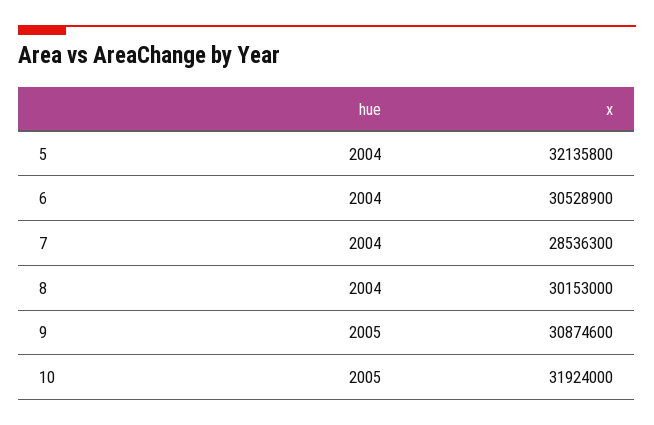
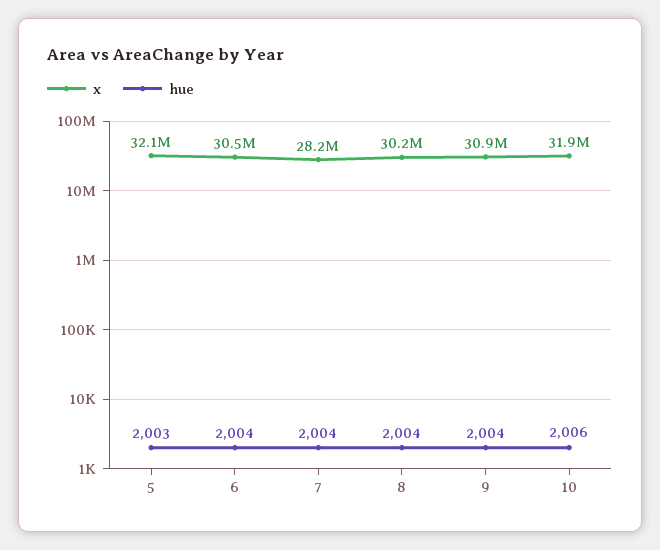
hue, 5: 2004 -> 2003
x, 7: 28536300 -> 28200000
hue, 9: 2005 -> 2004
hue, 10: 2005 -> 2006

